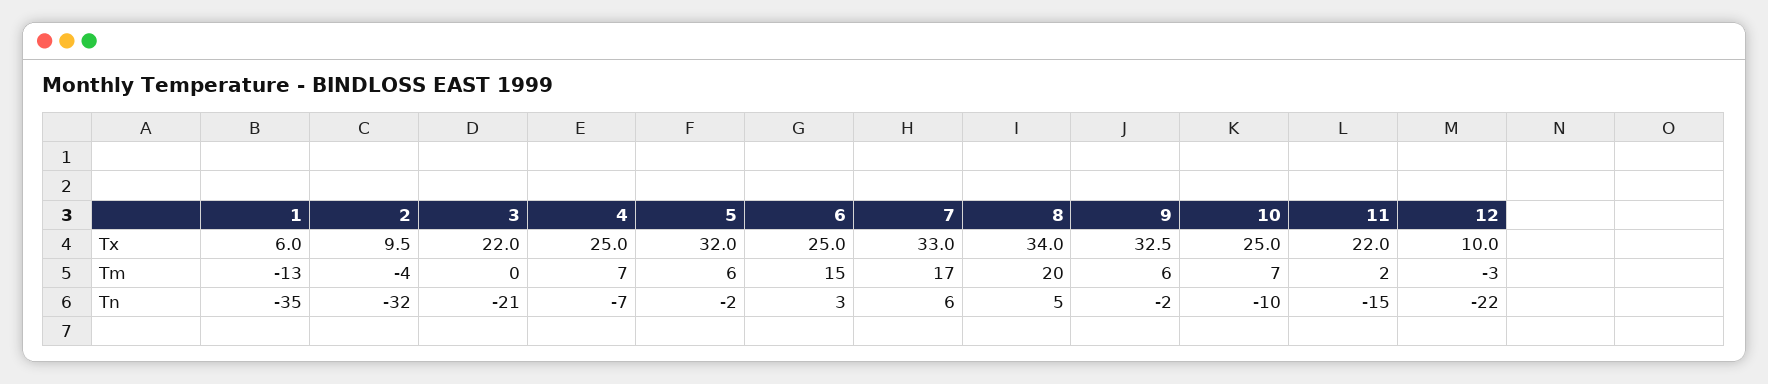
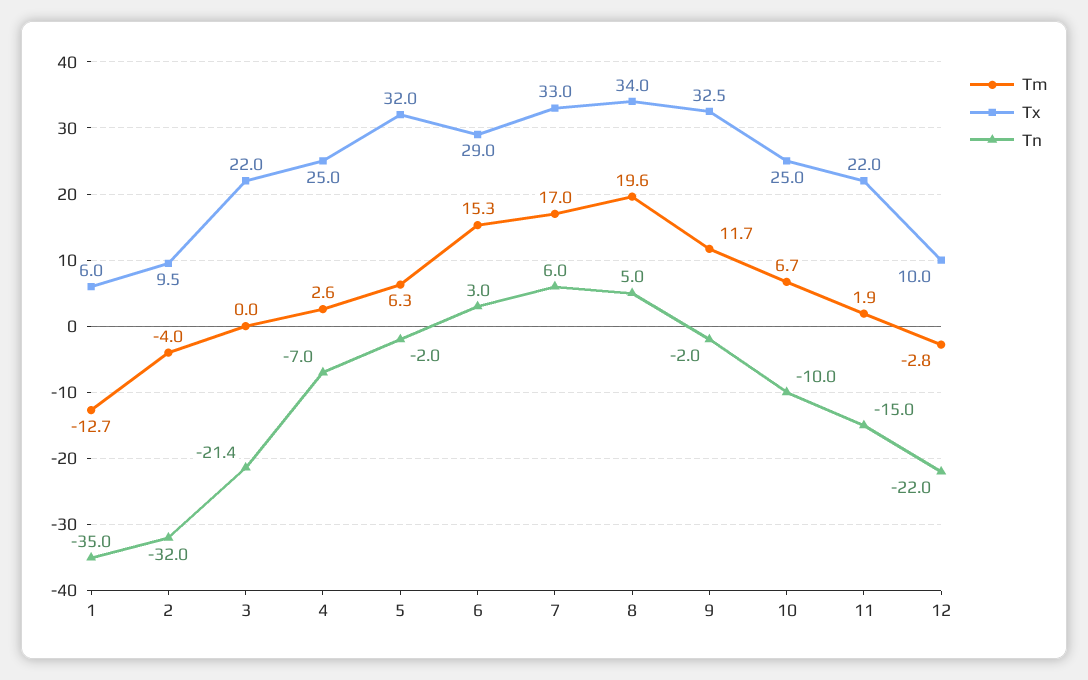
Tx, 6: 25 -> 29
Tm, 4: 7 -> 2.6
Tm, 9: 6 -> 11.7

